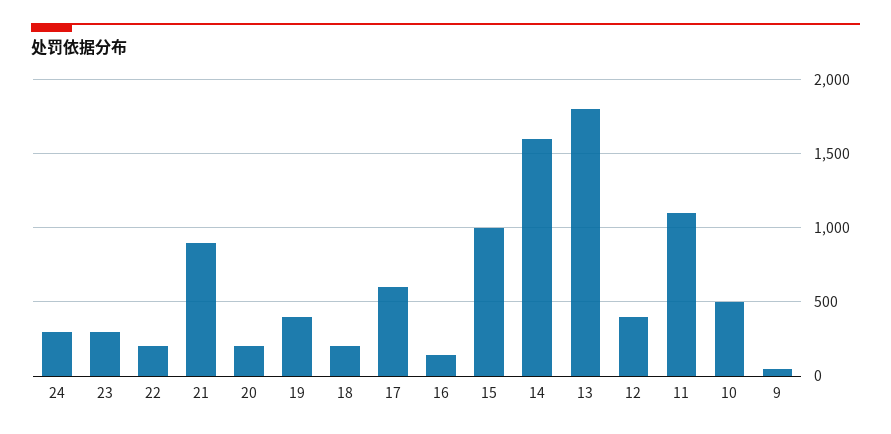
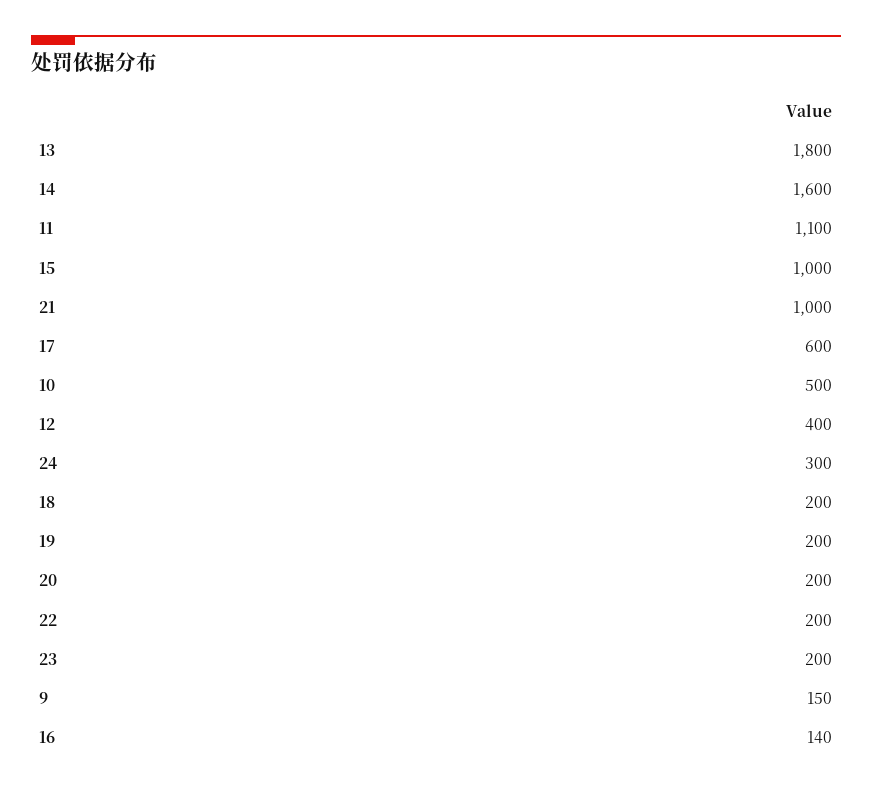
23: 300 -> 200
21: 900 -> 1000
19: 400 -> 200
9: 50 -> 150

